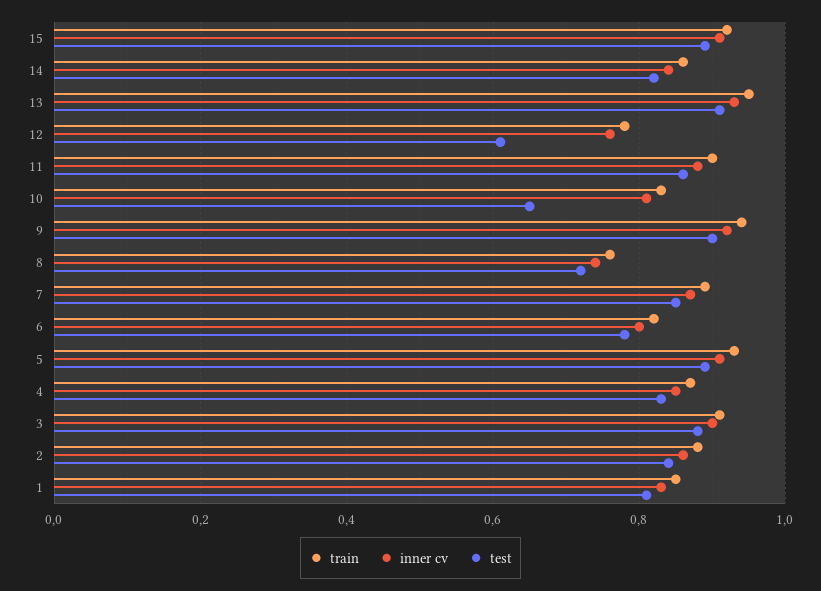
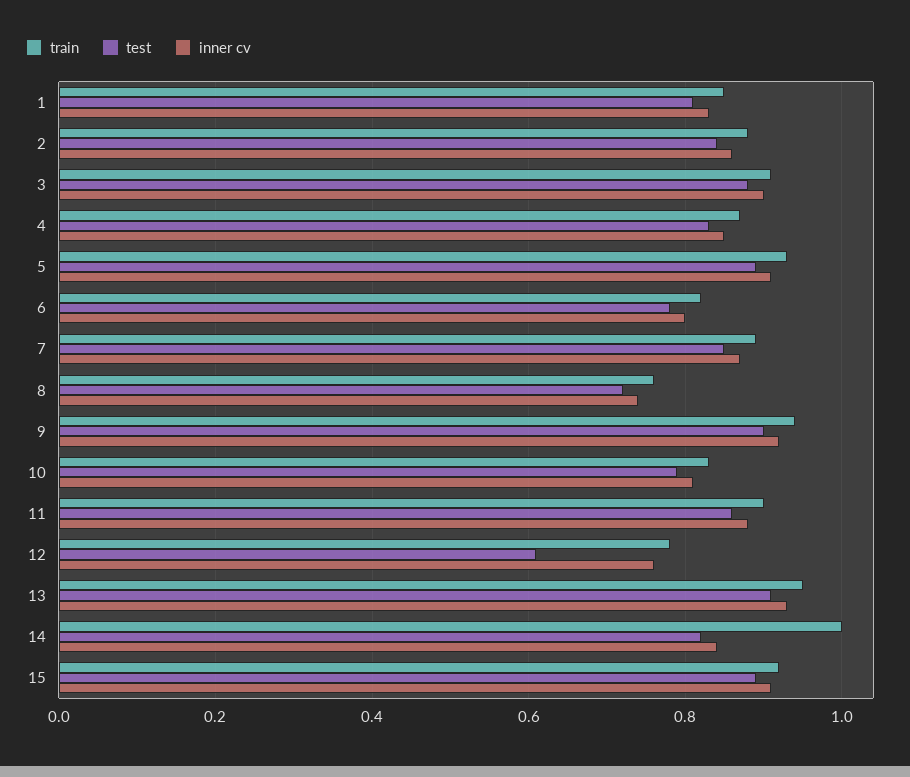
train, 14: 0.85 -> 1
test, 10: 0.65 -> 0.8

